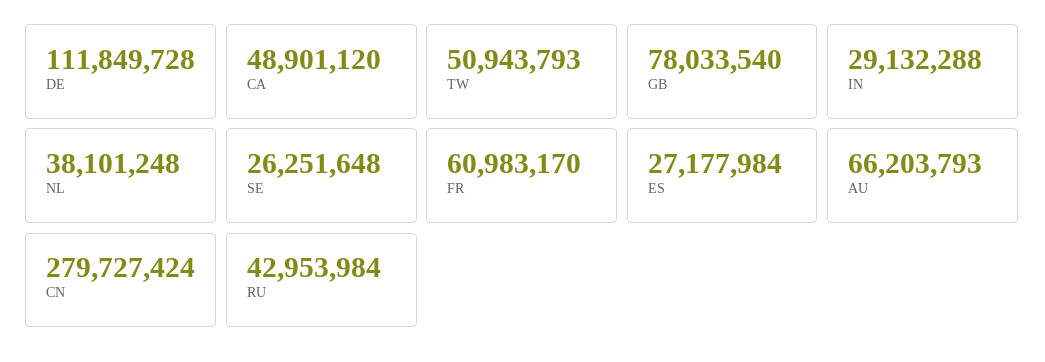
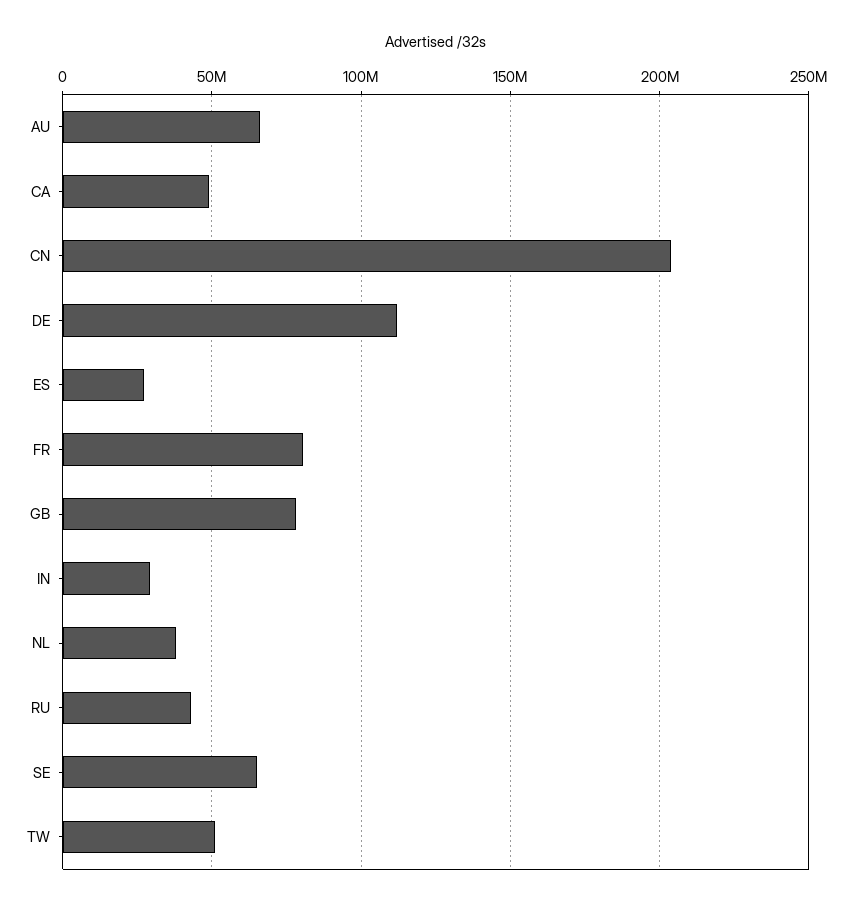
SE: 26251648 -> 65000000
FR: 60983170 -> 80000000
CN: 279727424 -> 205000000

